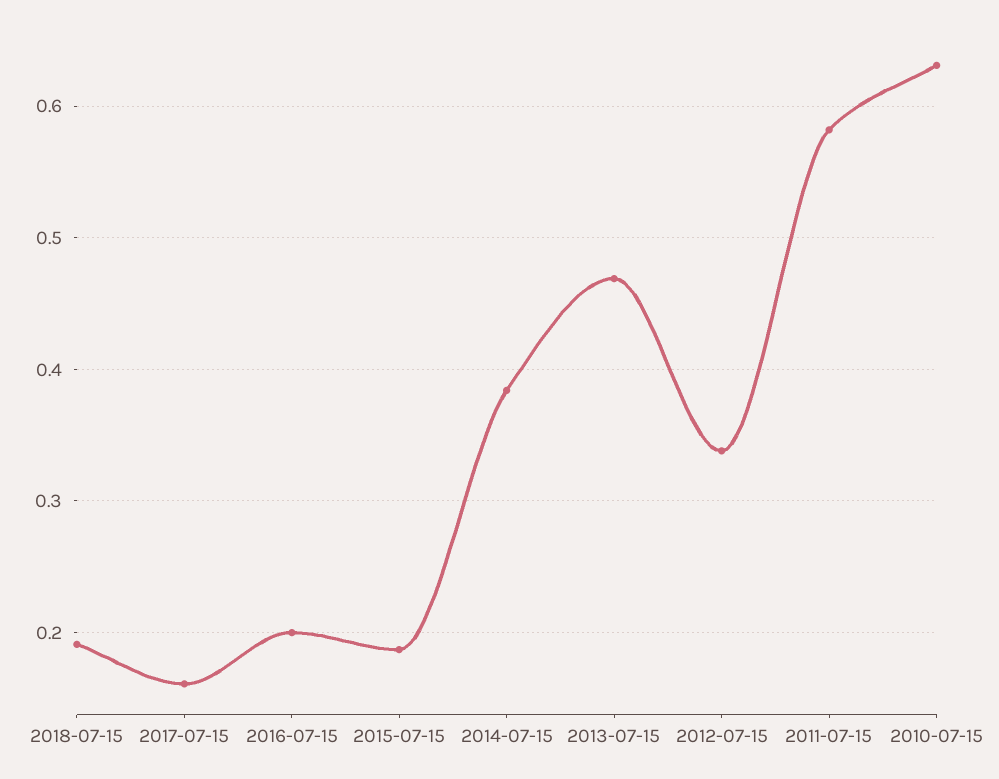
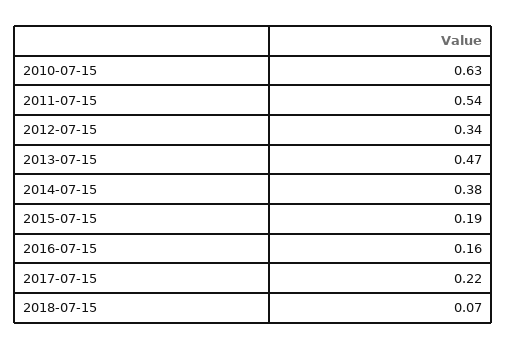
2018-07-15: 0.19 -> 0.07
2017-07-15: 0.16 -> 0.22
2016-07-15: 0.2 -> 0.16
2011-07-15: 0.58 -> 0.54

